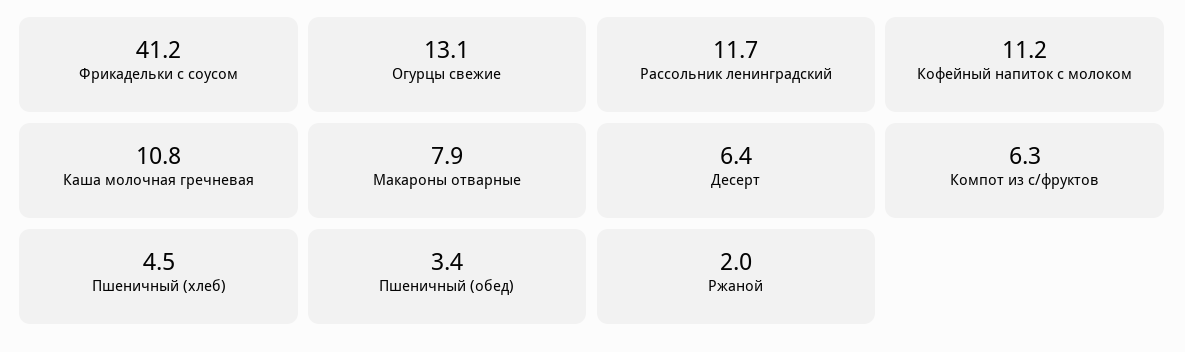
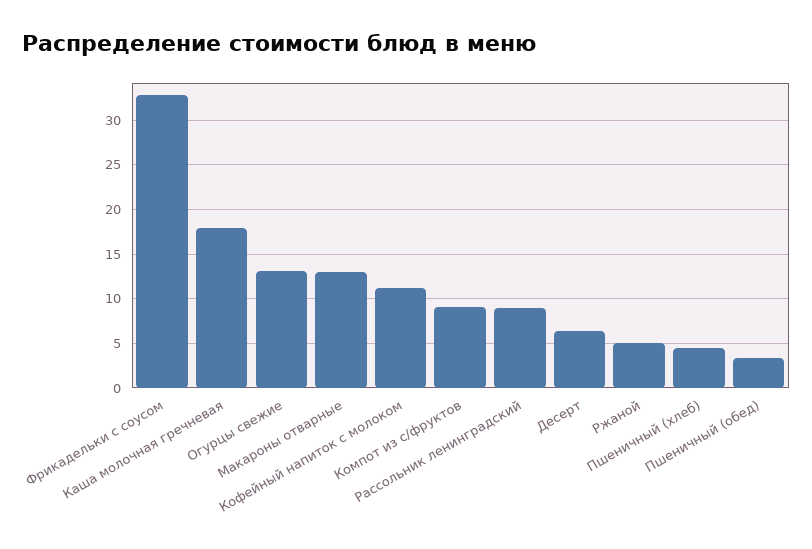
Фрикадельки с соусом: 41.2 -> 33
Рассольник ленинградский: 11.7 -> 9
Каша молочная гречневая: 10.8 -> 18
Макароны отварные: 7.9 -> 13
Компот из с/фруктов: 6.3 -> 9
Ржаной: 2 -> 5

